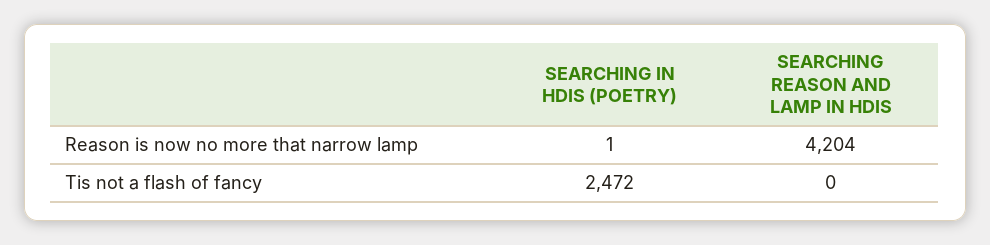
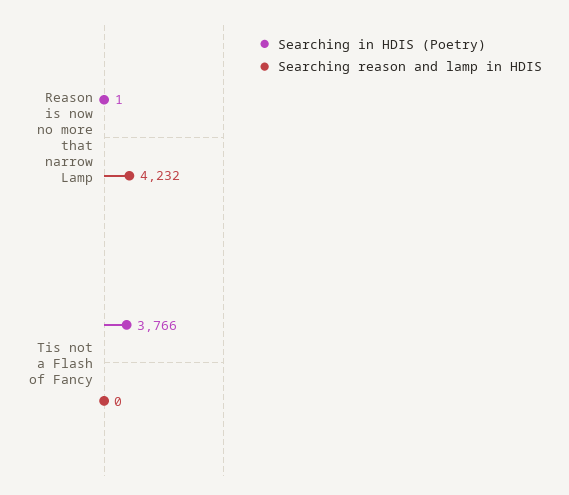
SEARCHING REASON AND LAMP IN HDIS, Reason is now no more that narrow lamp: 4204 -> 4232
SEARCHING IN HDIS (POETRY), Tis not a flash of fancy: 2472 -> 3766

